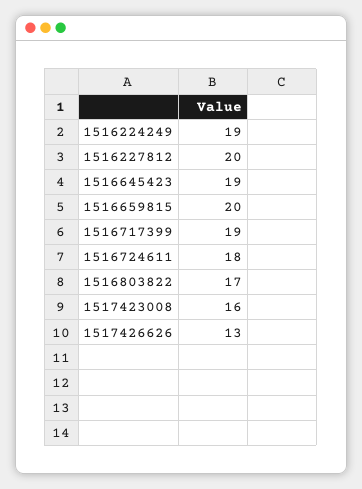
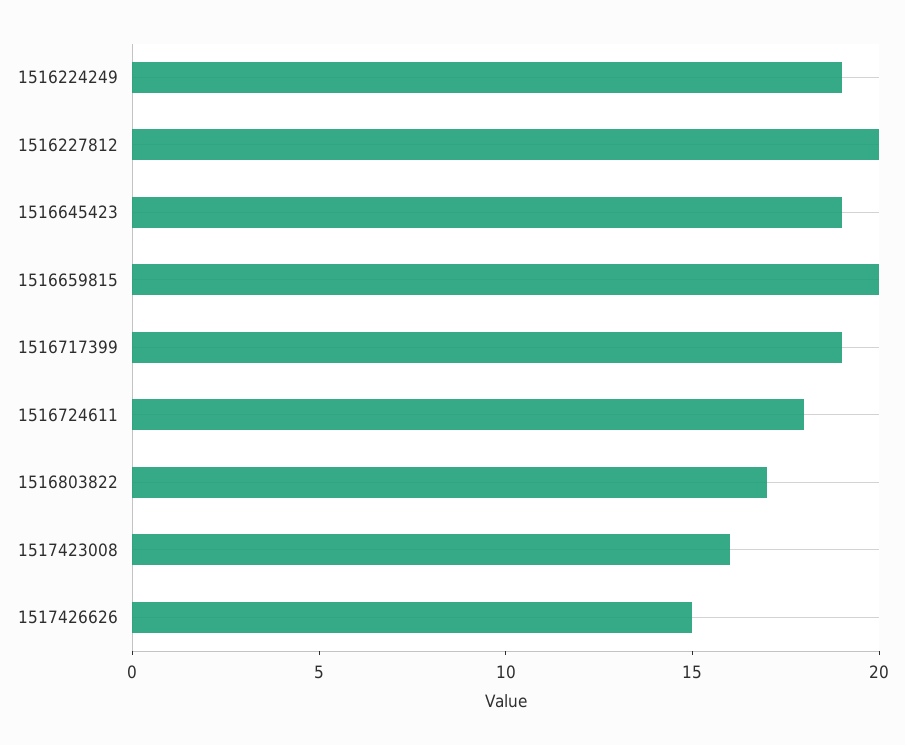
1517426626: 13 -> 15

